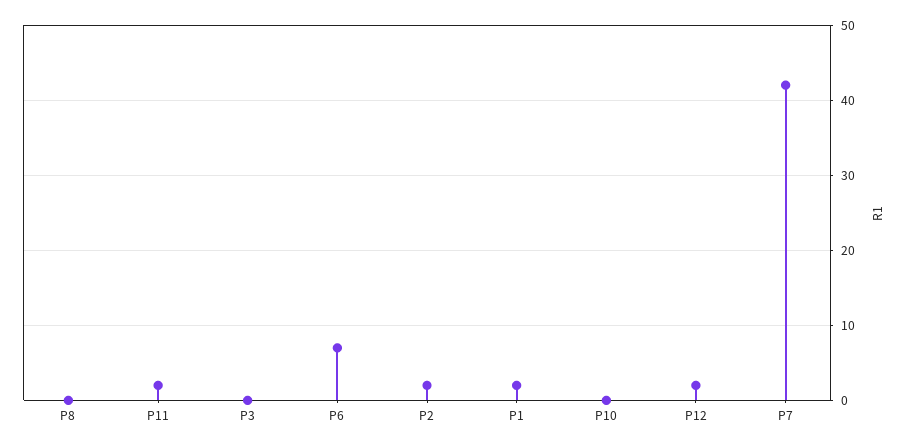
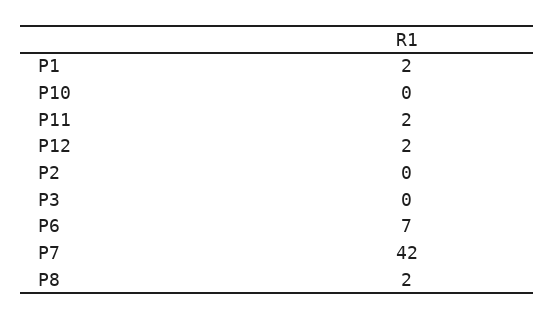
P8: 0 -> 2
P2: 2 -> 0

